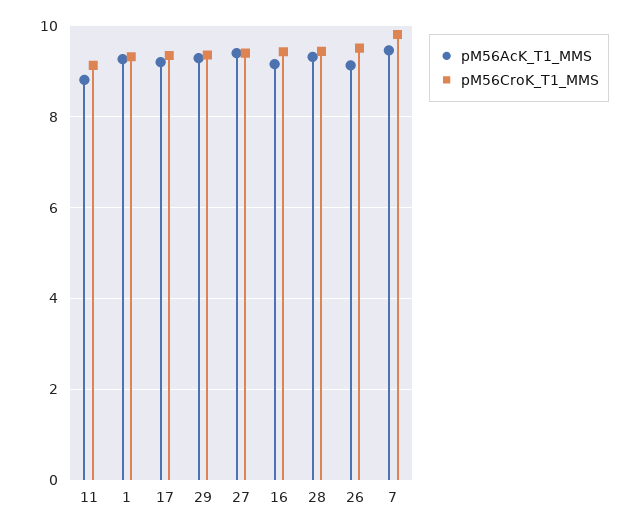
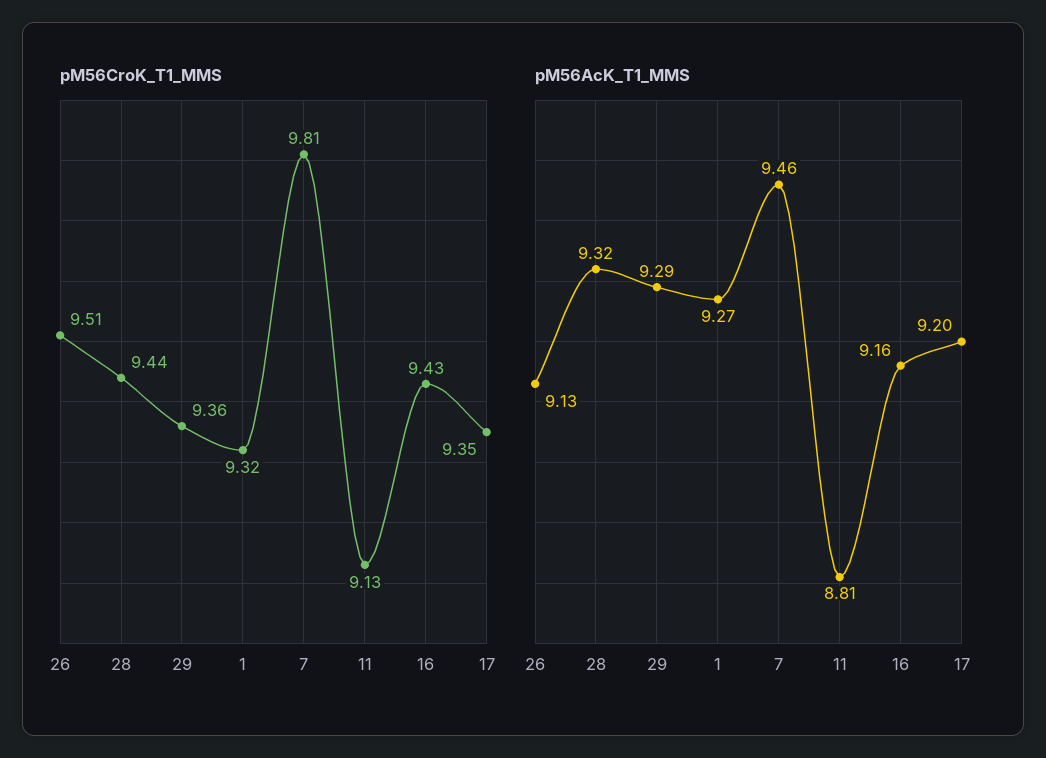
pM56AcK_T1_MMS, 27: 9.4 -> none
pM56CroK_T1_MMS, 27: 9.4 -> none

